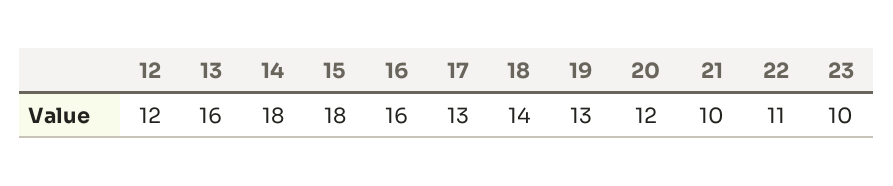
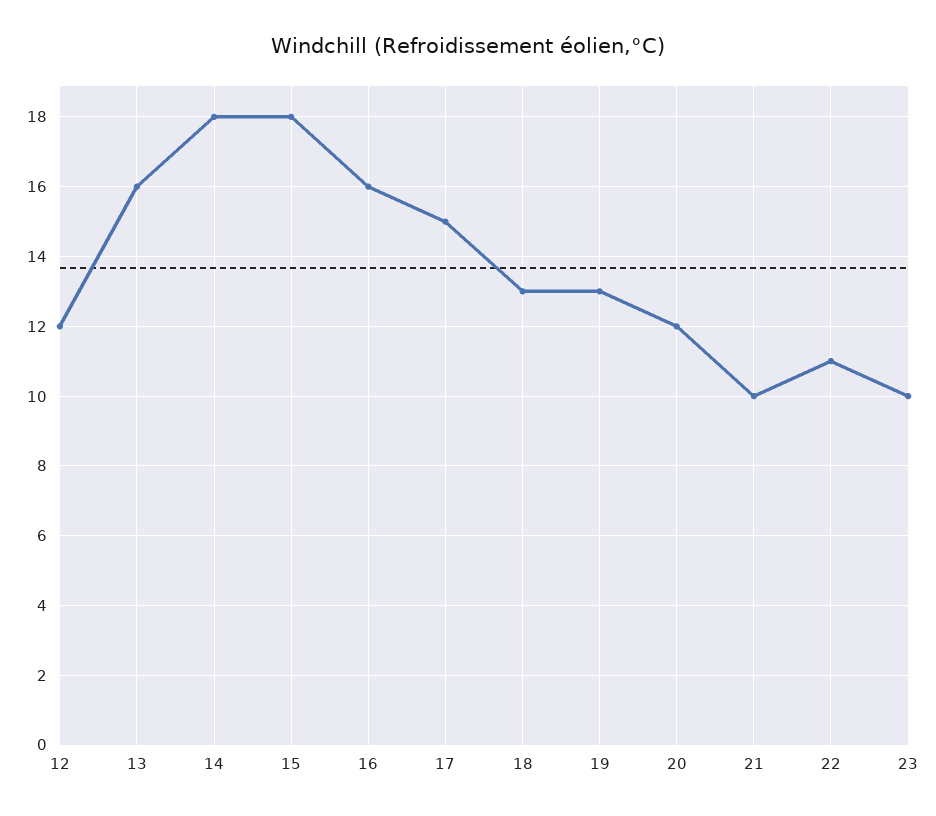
17: 13 -> 15
18: 14 -> 13

